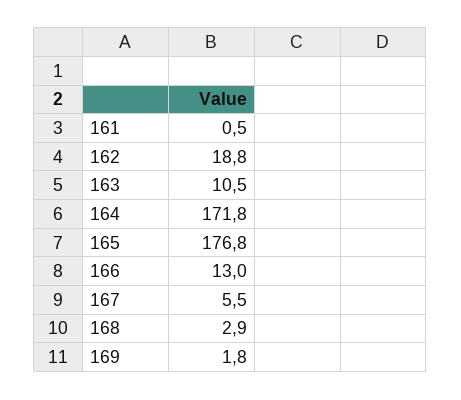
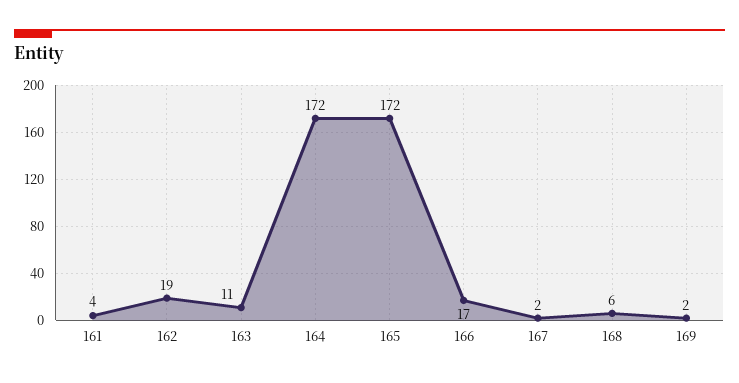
161: 0.5 -> 4
165: 176.8 -> 172
166: 13 -> 17
167: 5.5 -> 2
168: 2.9 -> 6

